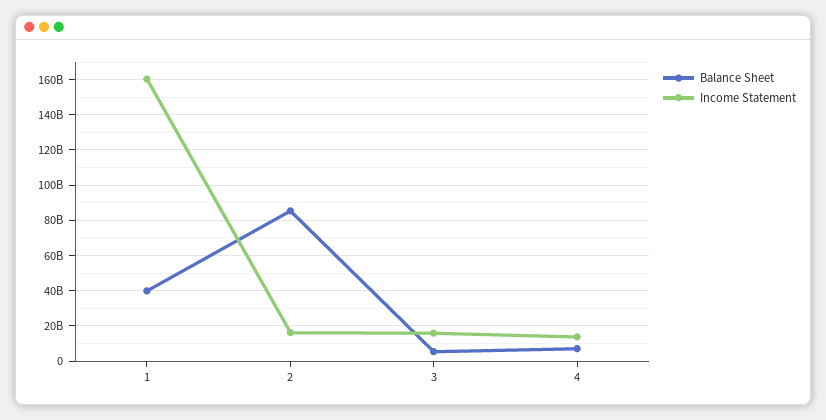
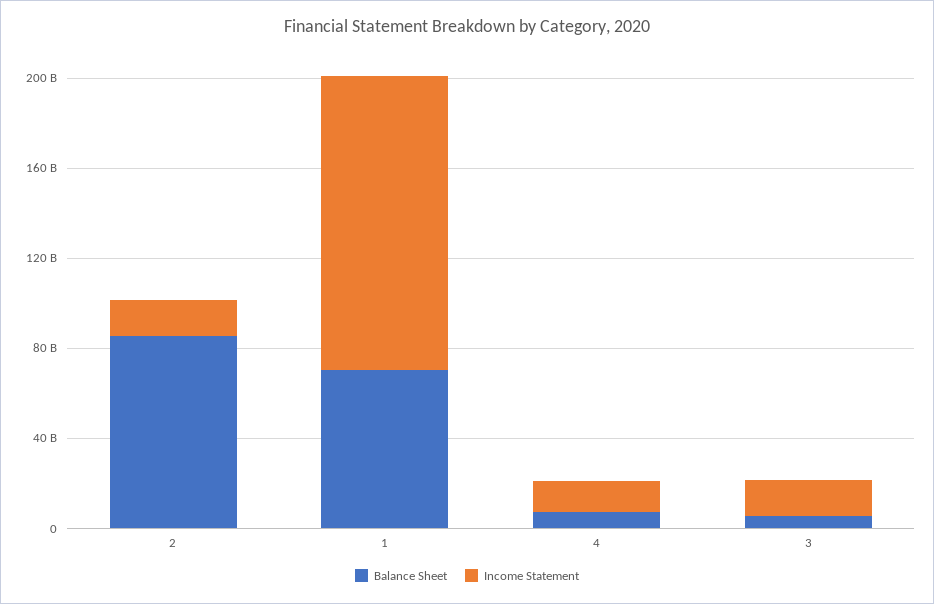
Balance Sheet, 1: 40000000000 -> 70000000000
Income Statement, 1: 160000000000 -> 130000000000

